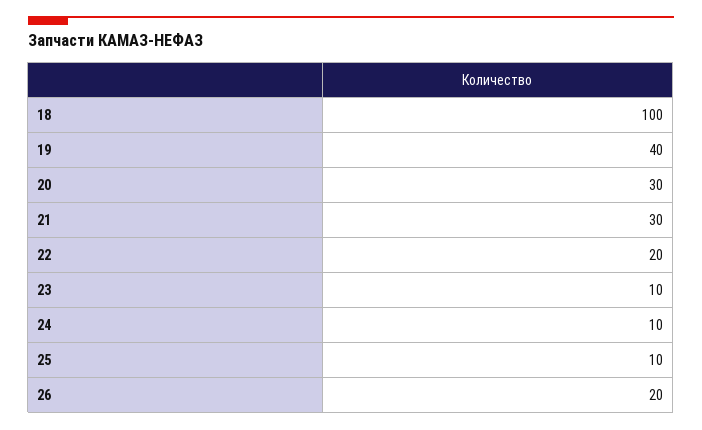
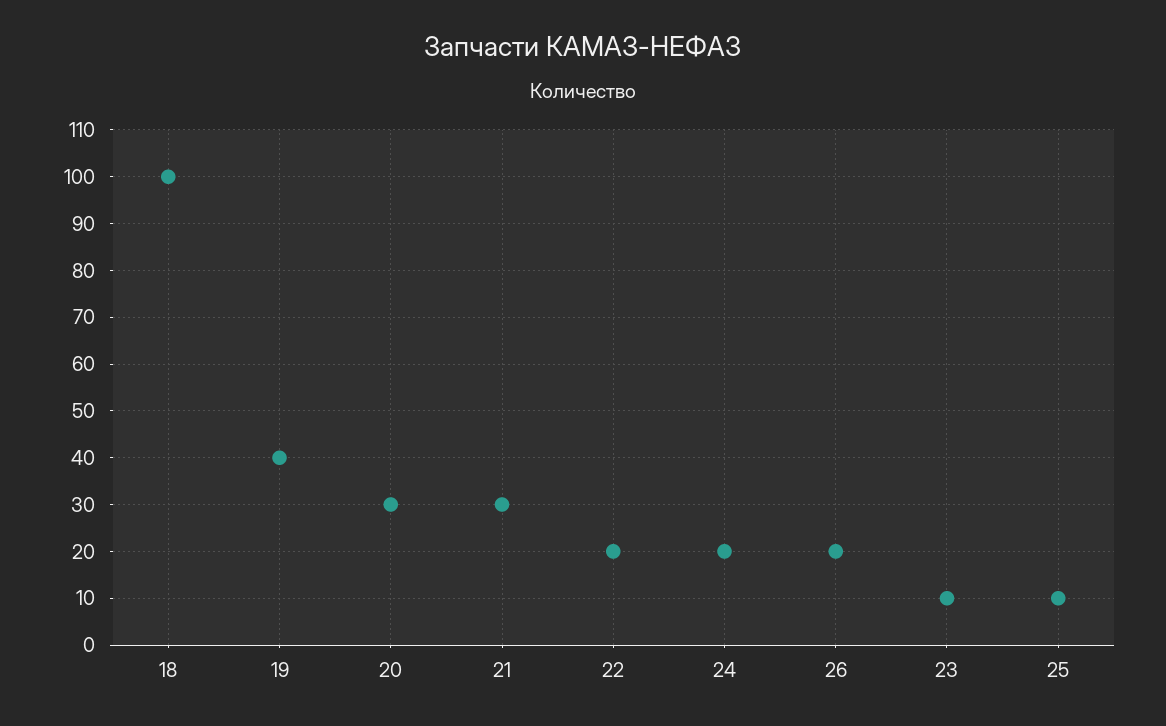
24: 10 -> 20

